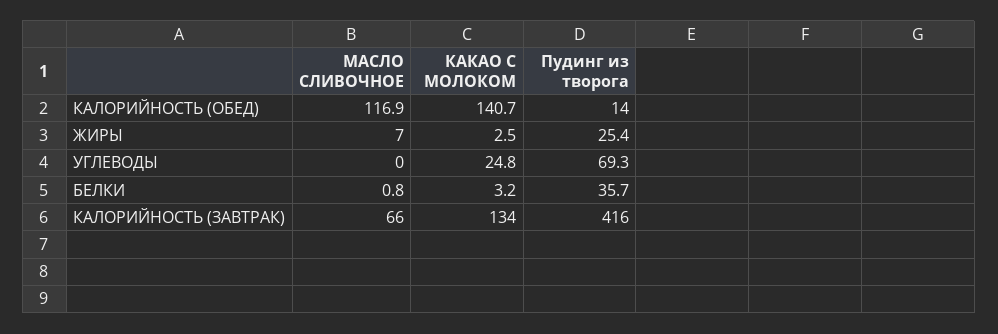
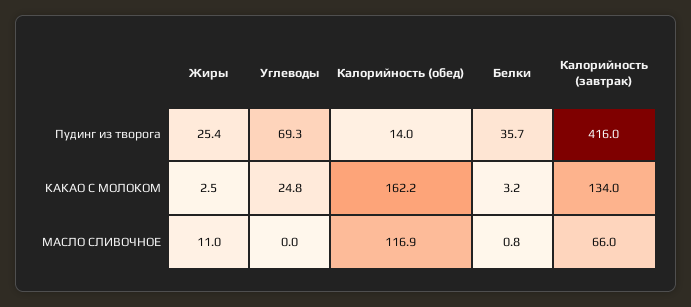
КАКАО С МОЛОКОМ, КАЛОРИЙНОСТЬ (ОБЕД): 140.7 -> 162.2
МАСЛО СЛИВОЧНОЕ, ЖИРЫ: 7 -> 11

